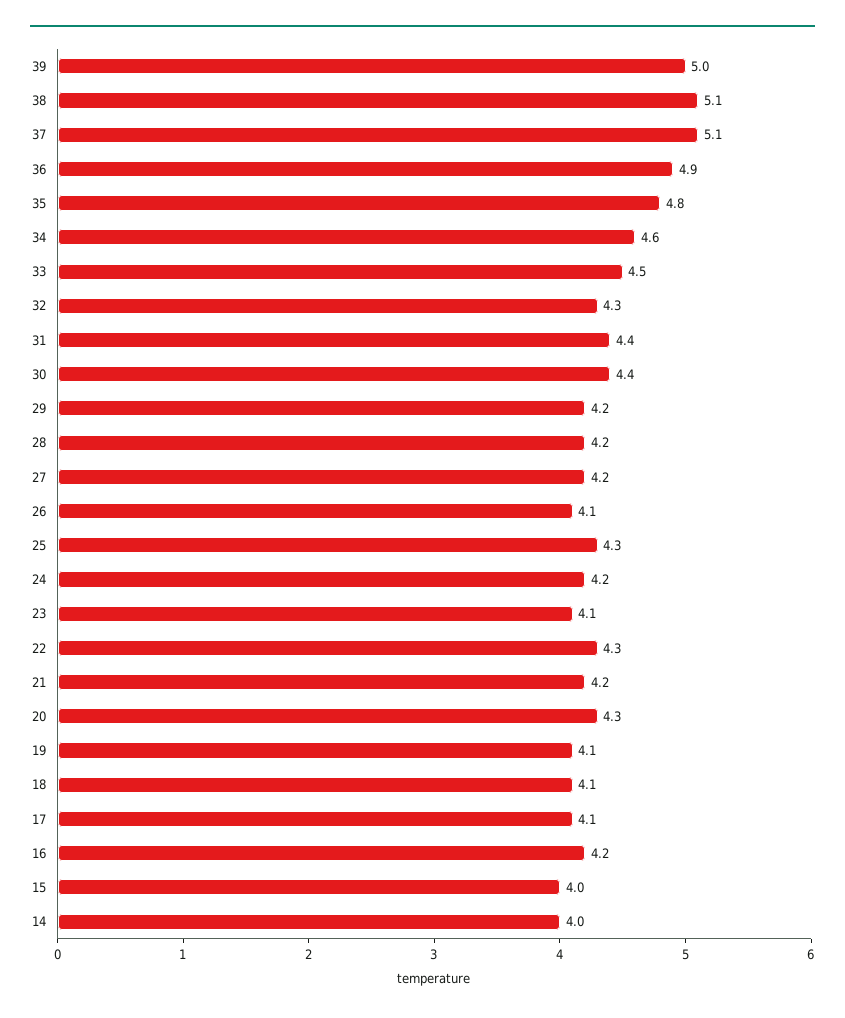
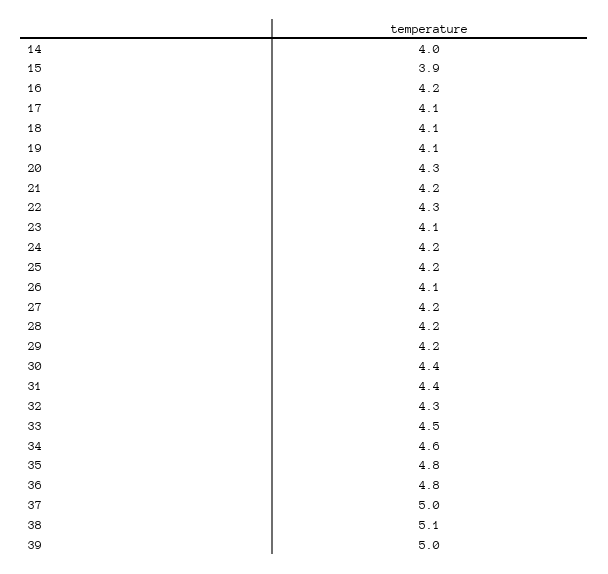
37: 5.1 -> 5
36: 4.9 -> 4.8
25: 4.3 -> 4.2
15: 4 -> 3.9

